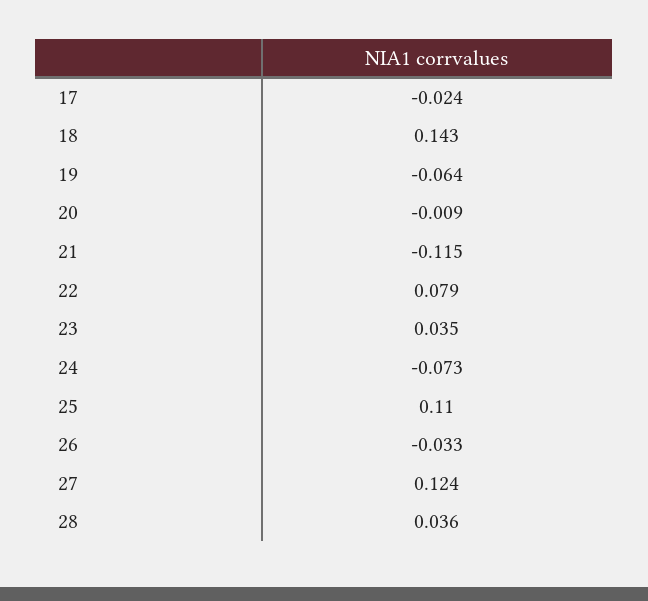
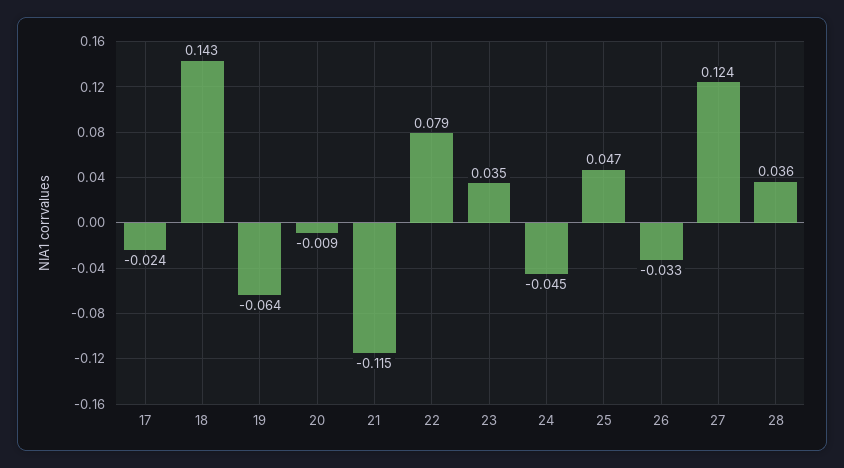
24: -0.073 -> -0.045
25: 0.11 -> 0.047

